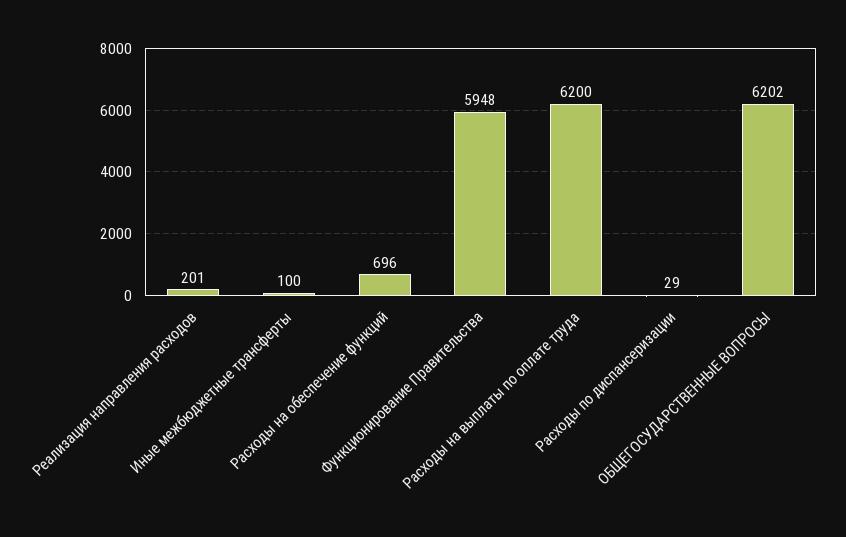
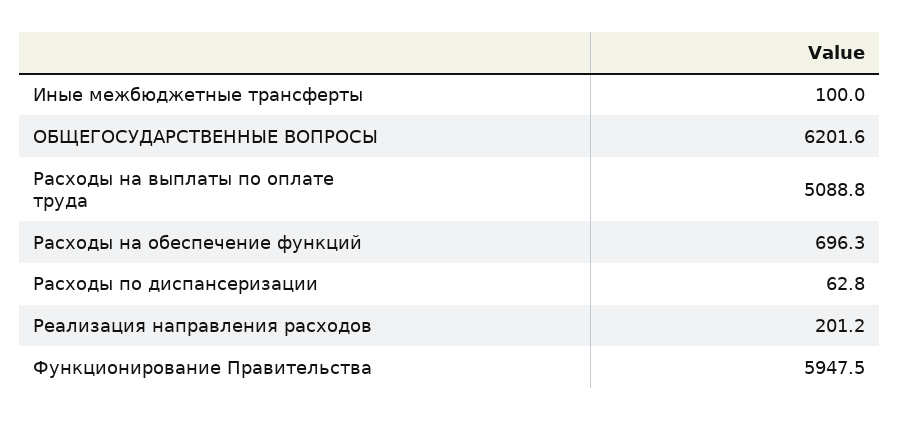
Расходы на выплаты по оплате труда: 6200 -> 5088.8
Расходы по диспансеризации: 29 -> 62.8

